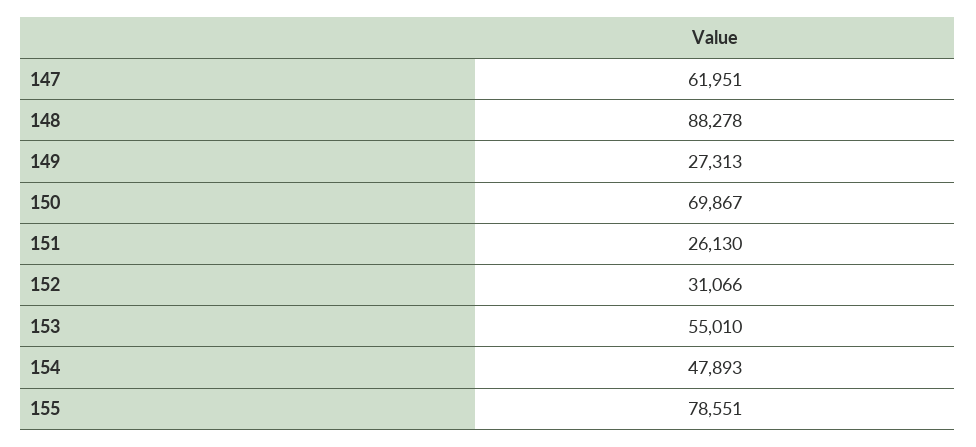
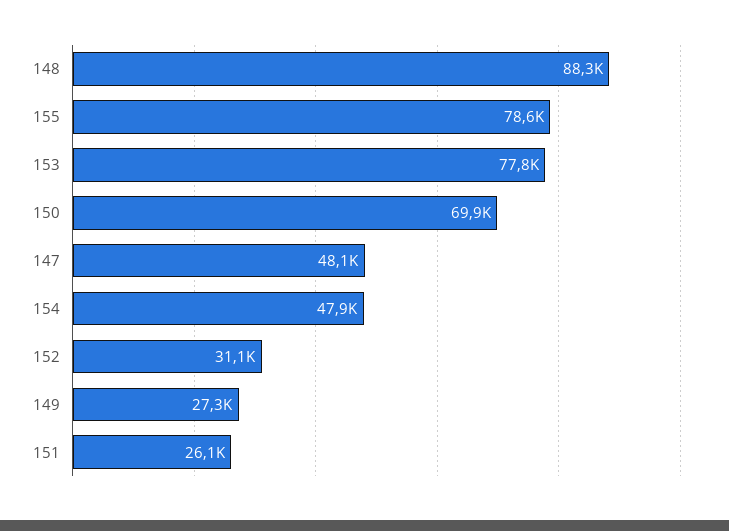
147: 61951 -> 48100
153: 55010 -> 77800

